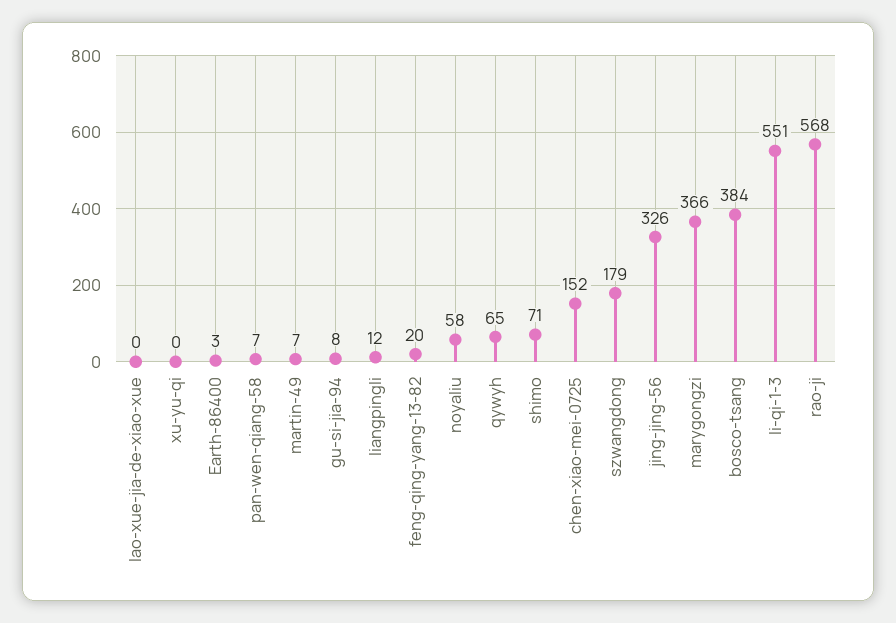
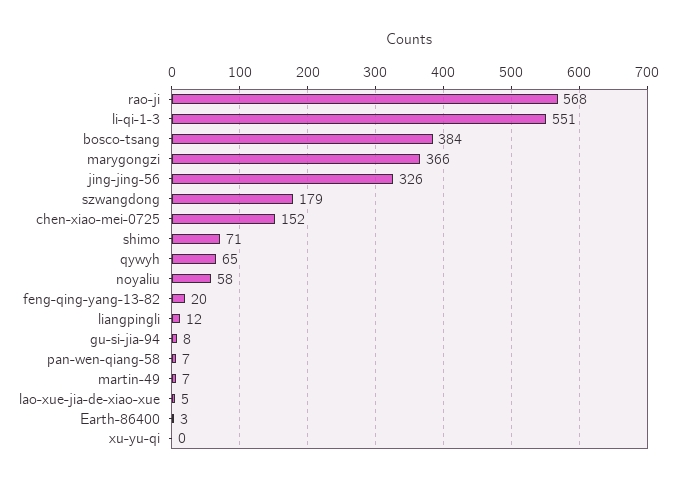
lao-xue-jia-de-xiao-xue: 0 -> 5

